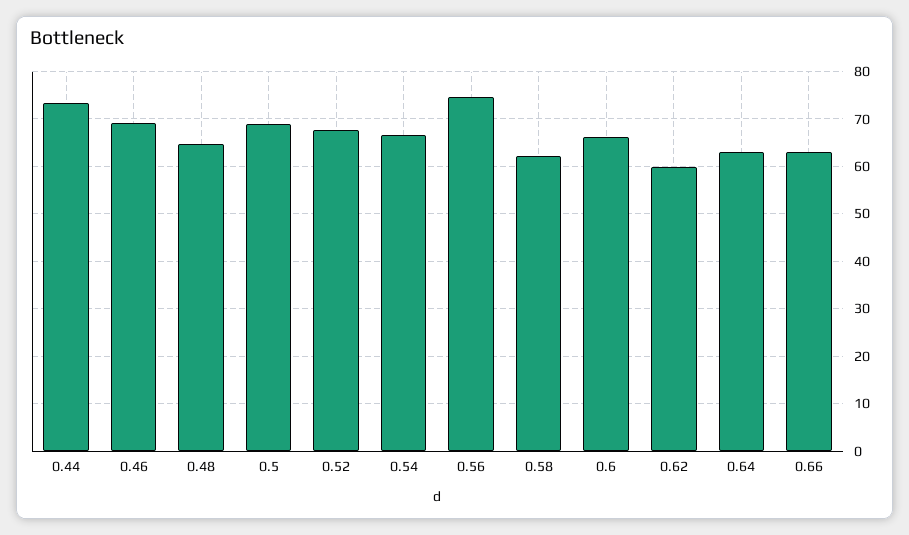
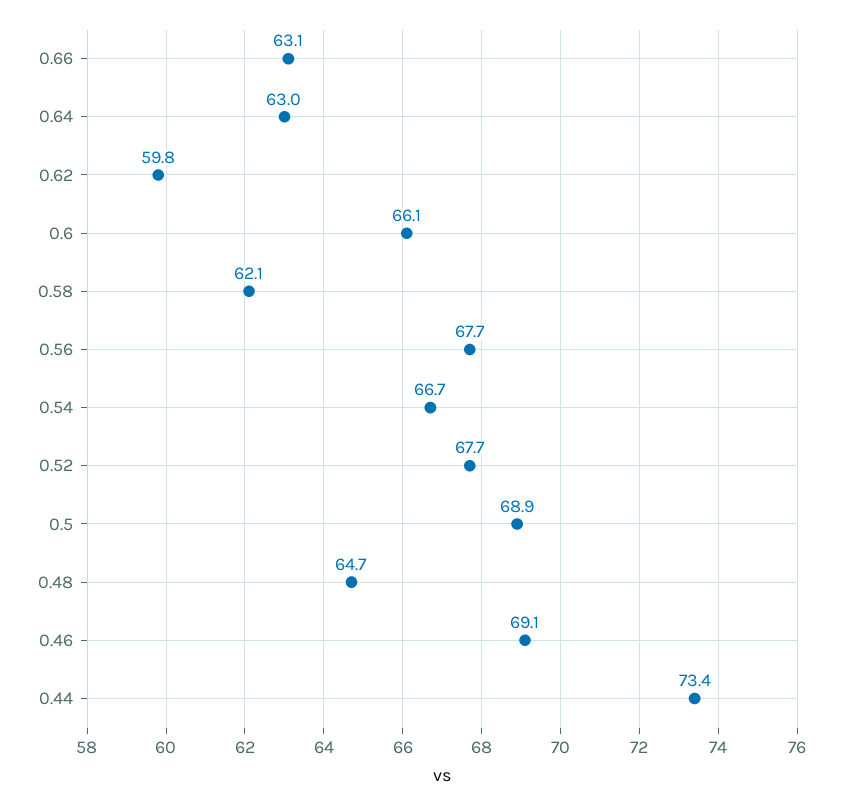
0.56: 74 -> 67.7

